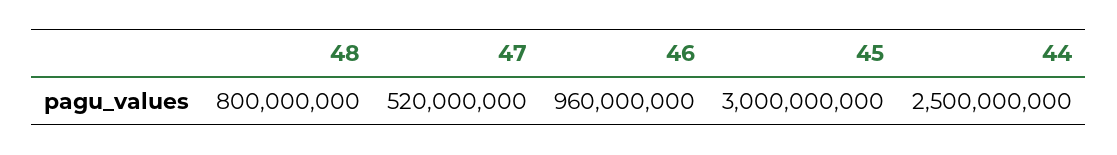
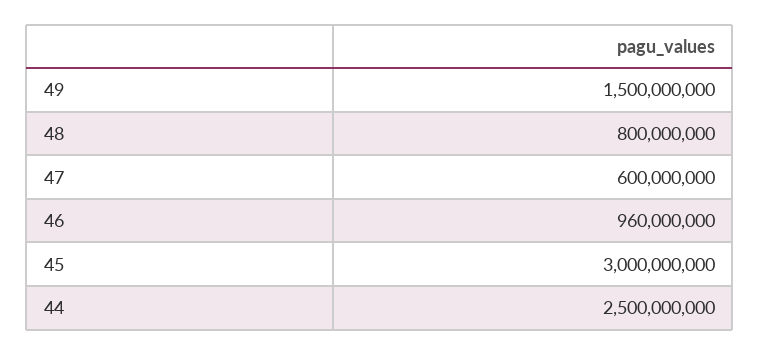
47: 520000000 -> 600000000
49: none -> 1500000000

